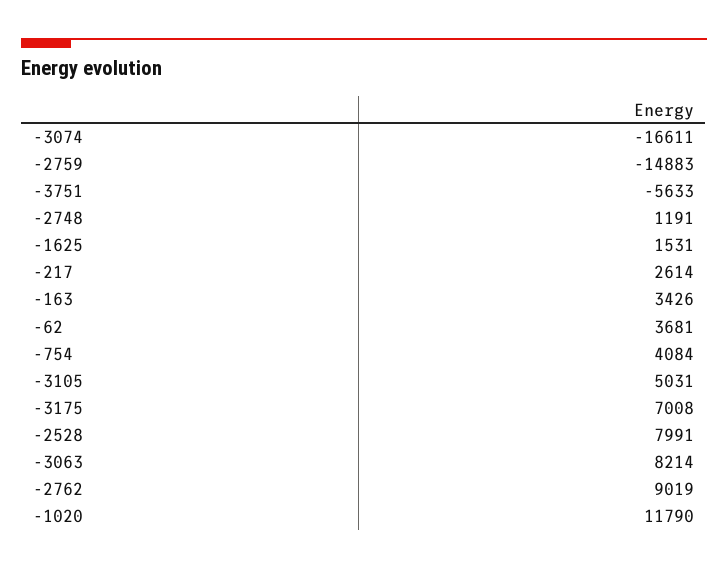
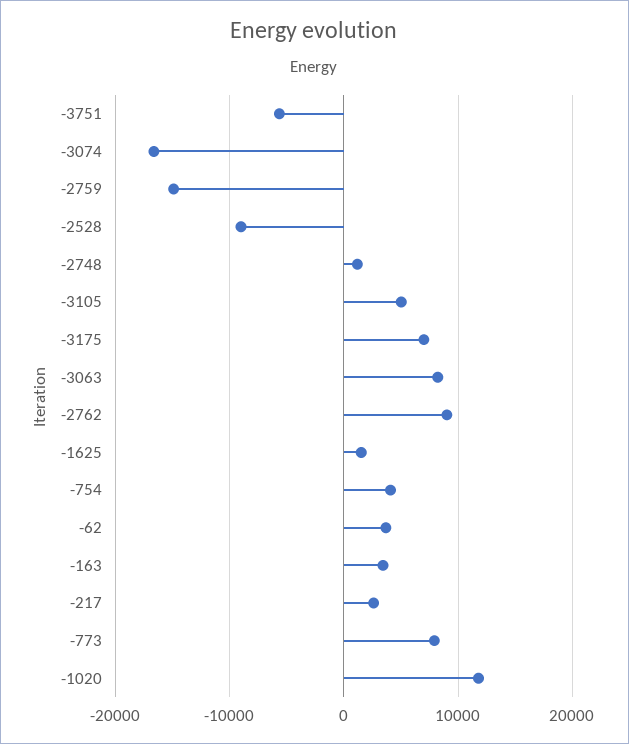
-2528: 7991 -> -9000
-773: none -> 8000

